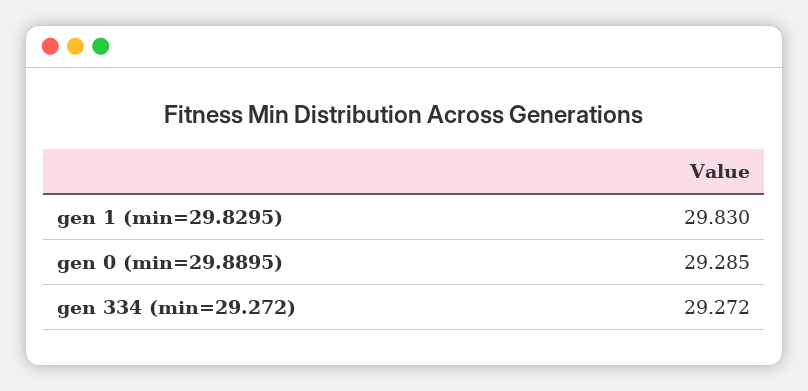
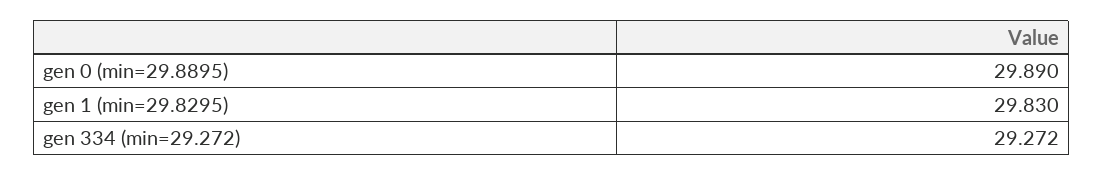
gen 0 (min=29.8895): 29.285 -> 29.89

